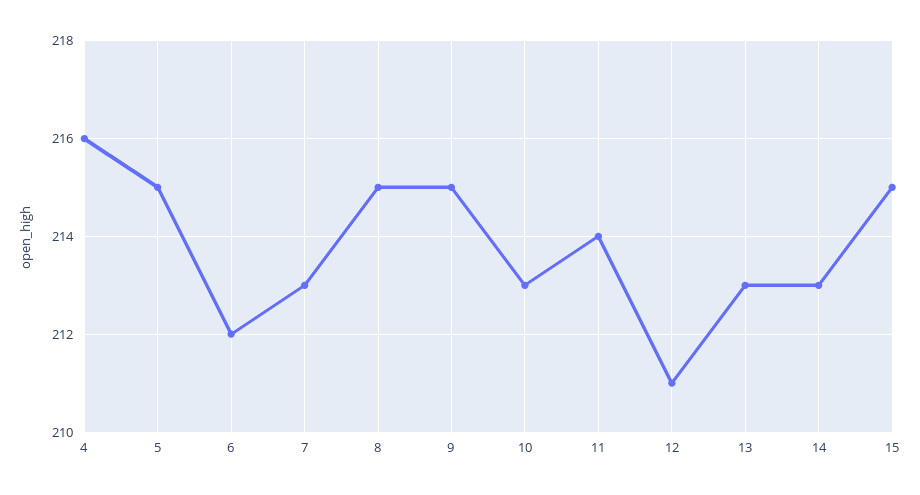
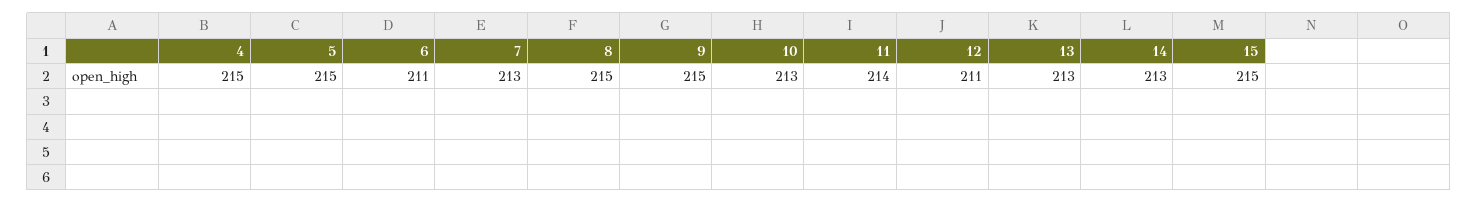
4: 216 -> 215
6: 212 -> 211

